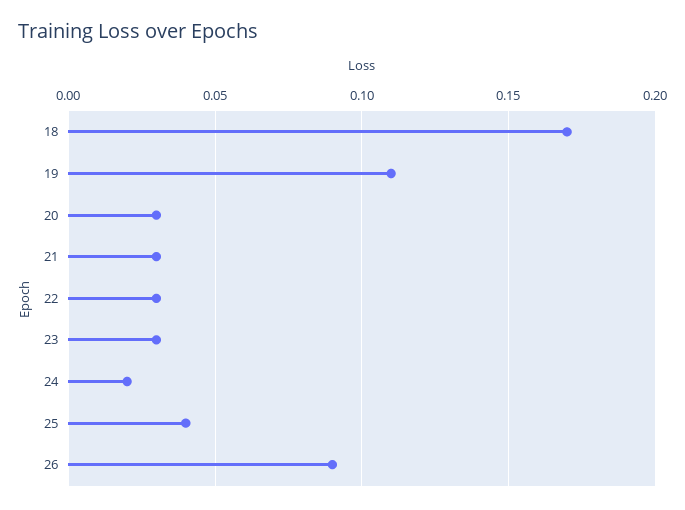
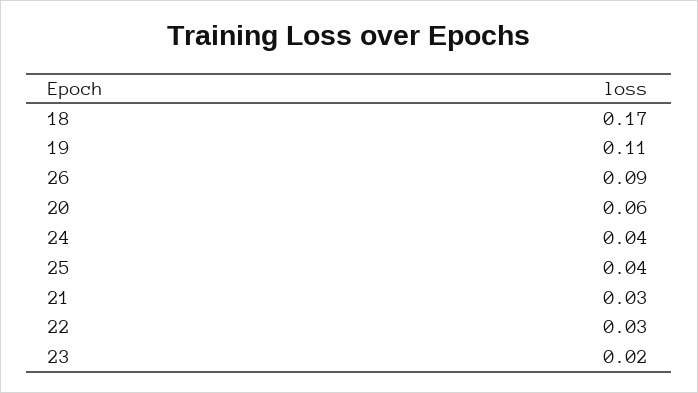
20: 0.03 -> 0.06
23: 0.03 -> 0.02
24: 0.02 -> 0.04

